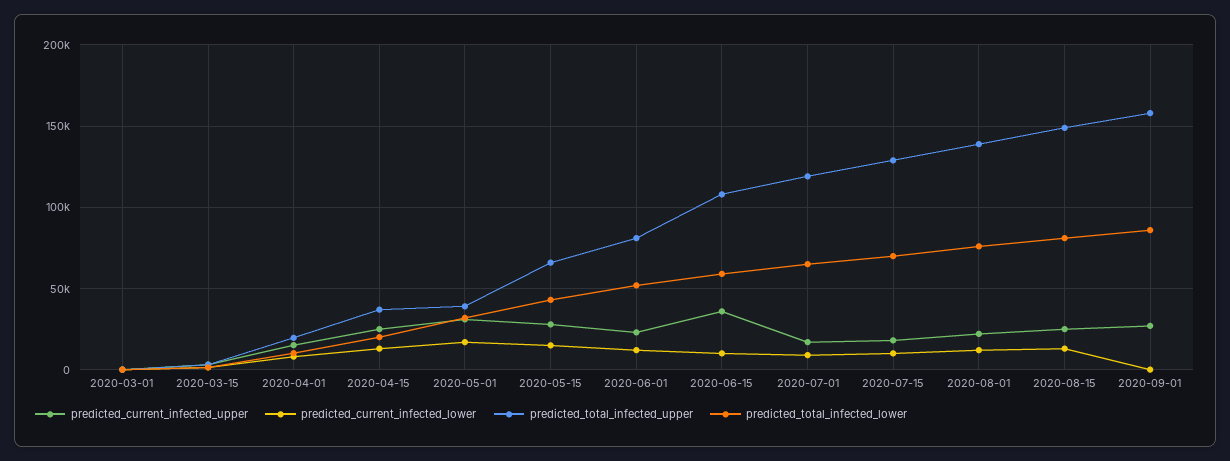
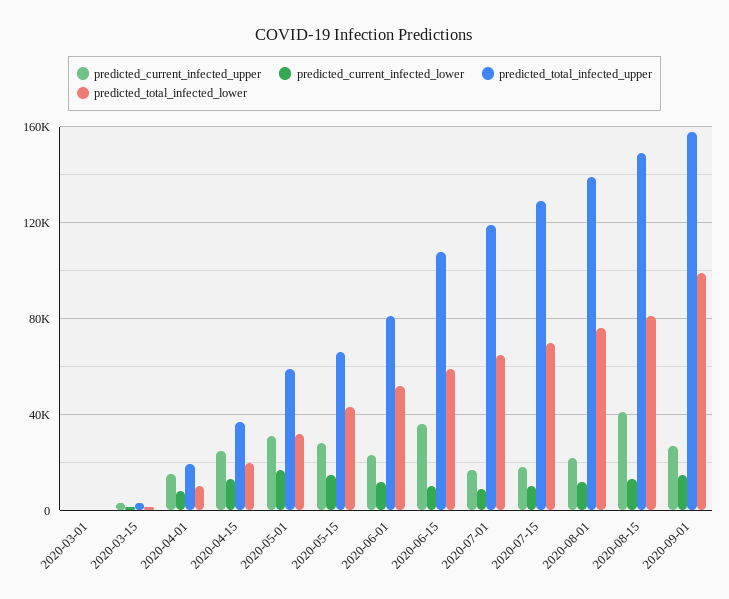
predicted_total_infected_upper, 2020-05-01: 40000 -> 60000
predicted_current_infected_upper, 2020-08-15: 25000 -> 40000
predicted_current_infected_lower, 2020-09-01: 0 -> 15000
predicted_total_infected_lower, 2020-09-01: 85000 -> 100000

